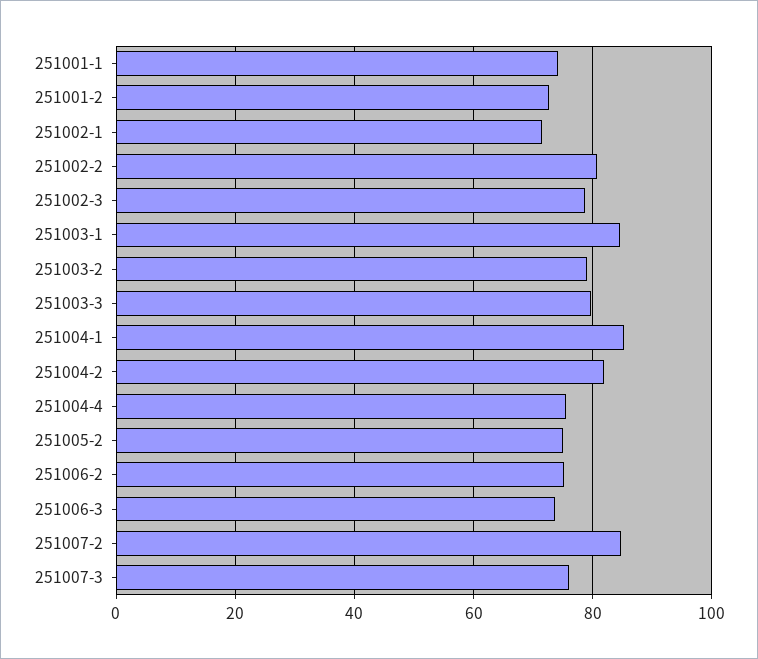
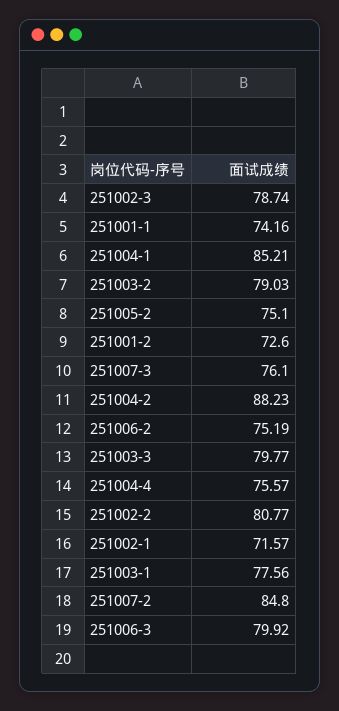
251003-1: 84 -> 77.56
251004-2: 82 -> 88.23
251006-3: 74 -> 79.92

